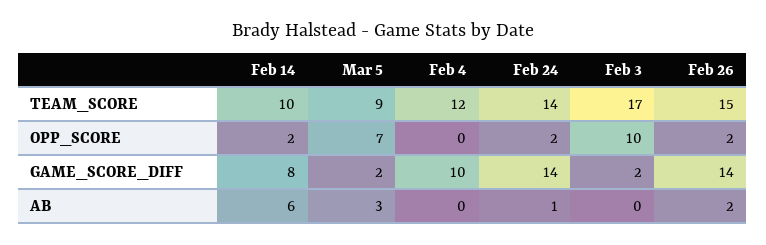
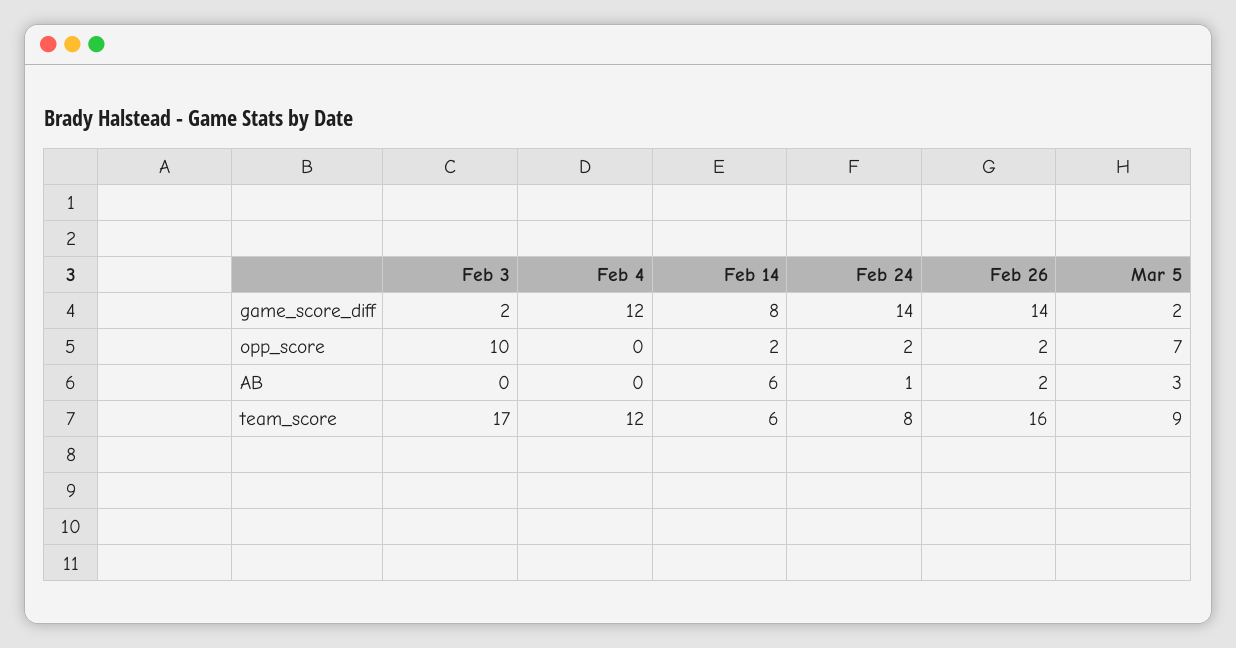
Feb 14, TEAM_SCORE: 10 -> 6
Feb 24, TEAM_SCORE: 14 -> 8
Feb 26, TEAM_SCORE: 15 -> 16
Feb 4, GAME_SCORE_DIFF: 10 -> 12

